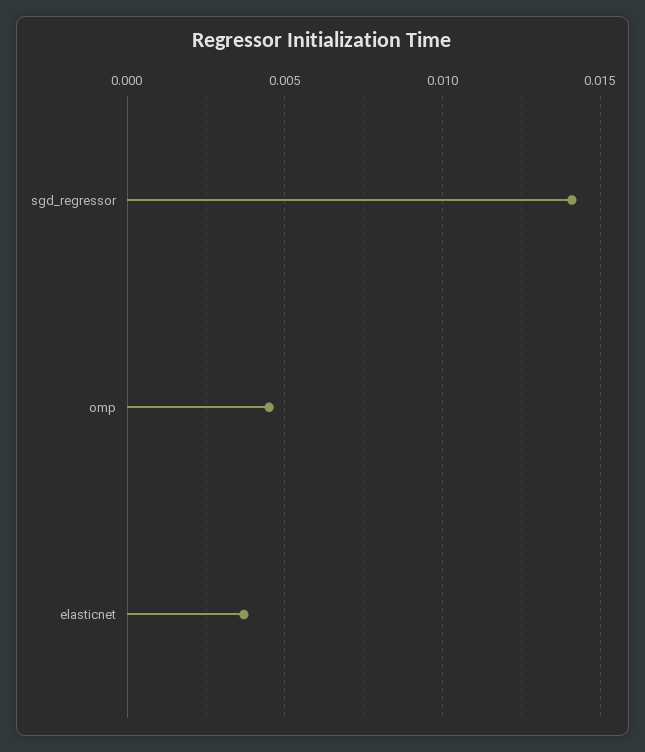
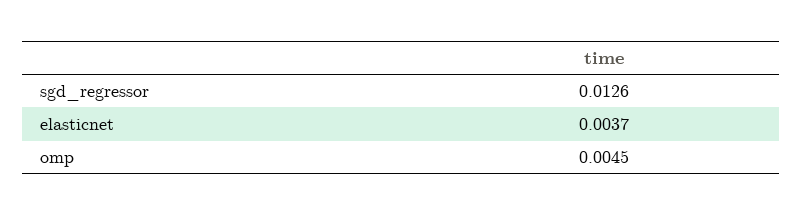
sgd_regressor: 0.014 -> 0.0126

